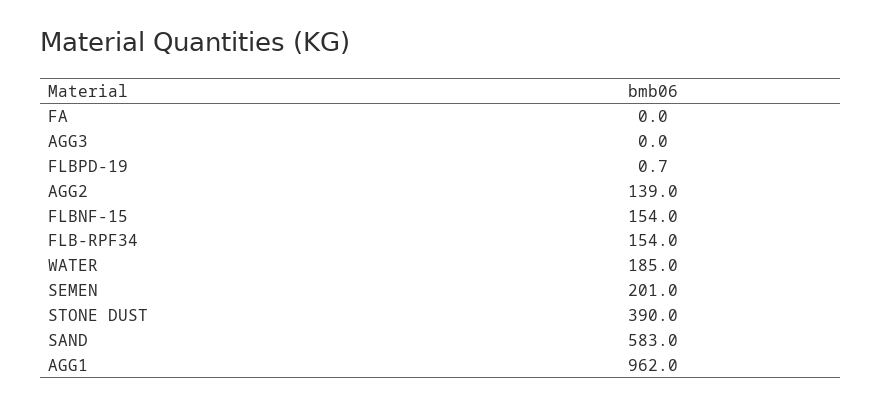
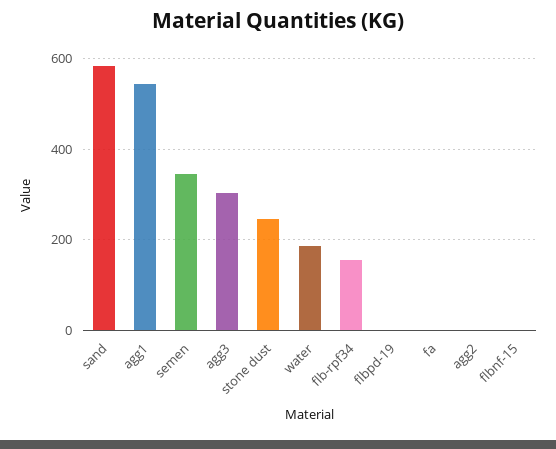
AGG3: 0 -> 300
AGG2: 139 -> 0
FLBNF-15: 154 -> 0
SEMEN: 201 -> 340
STONE DUST: 390 -> 240
AGG1: 962 -> 540

